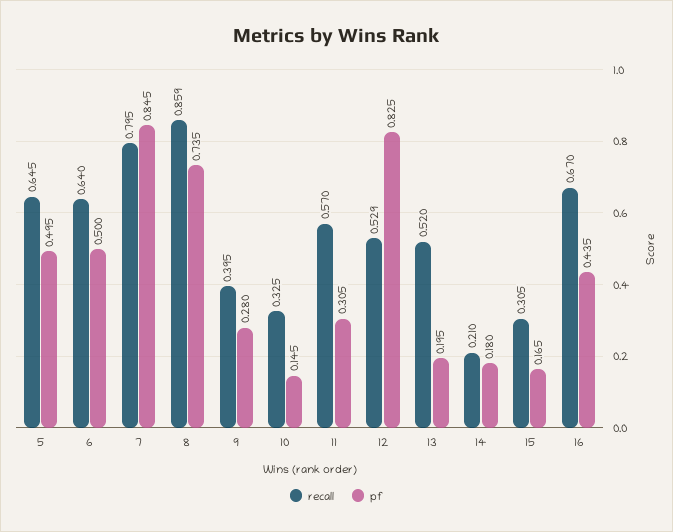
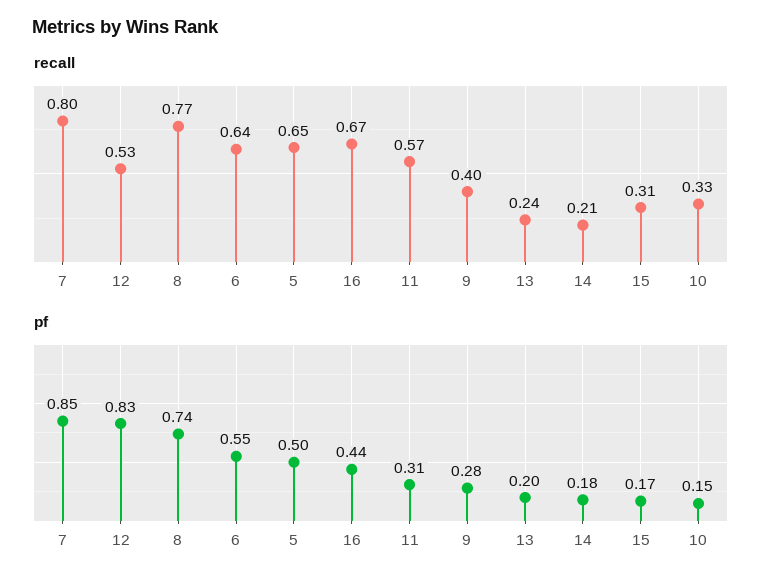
pf, 6: 0.5 -> 0.55
recall, 8: 0.859 -> 0.77
recall, 13: 0.52 -> 0.24

